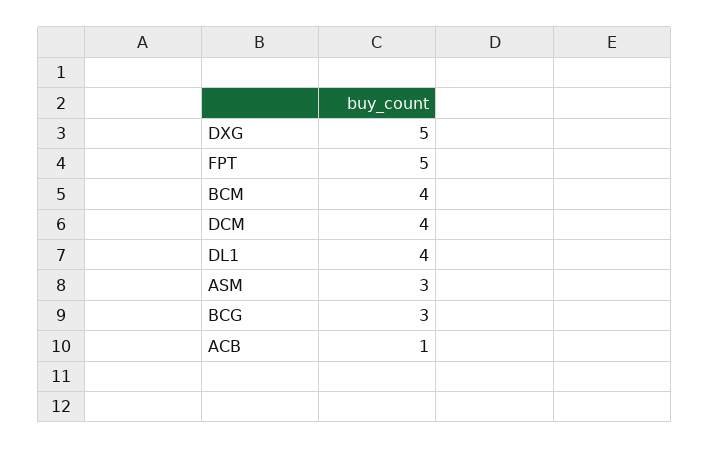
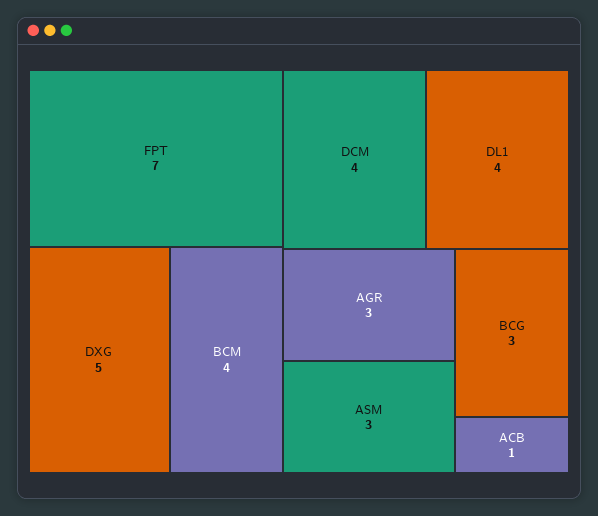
FPT: 5 -> 7
AGR: none -> 3

